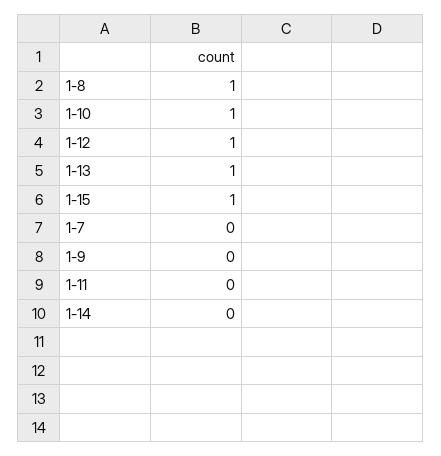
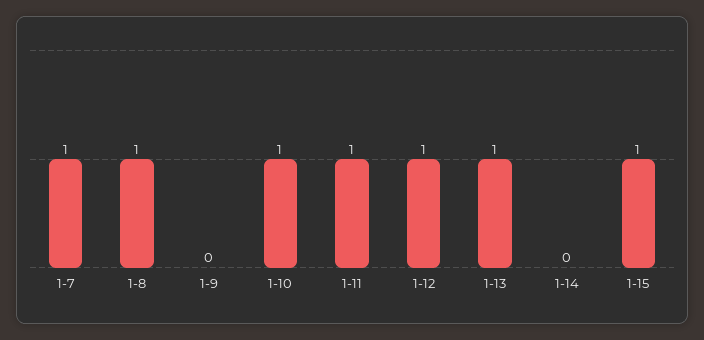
1-7: 0 -> 1
1-11: 0 -> 1

